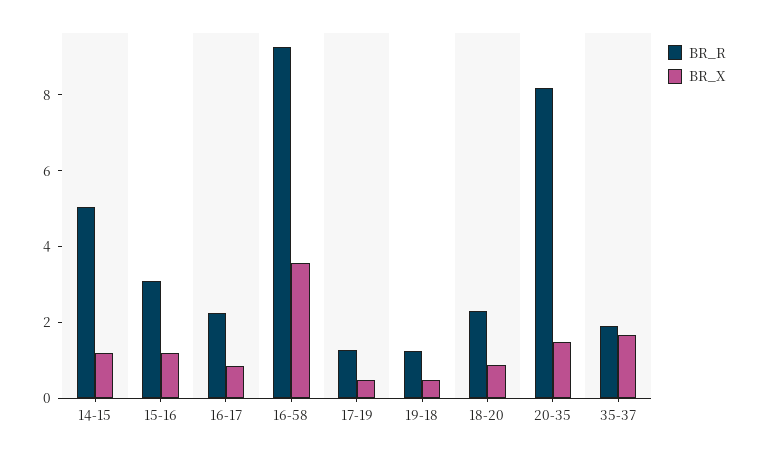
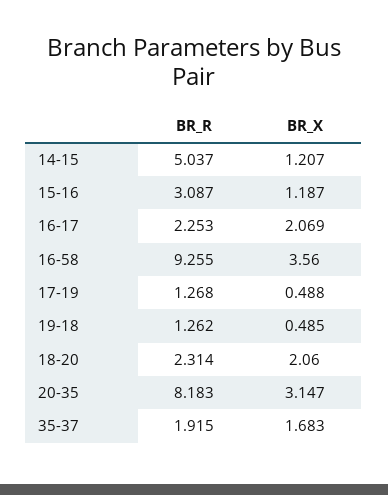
BR_X, 16-17: 1 -> 2.069
BR_X, 18-20: 1 -> 2.06
BR_X, 20-35: 1.5 -> 3.147

